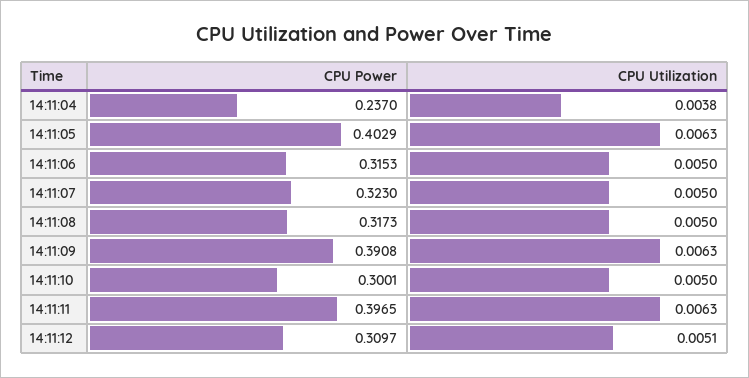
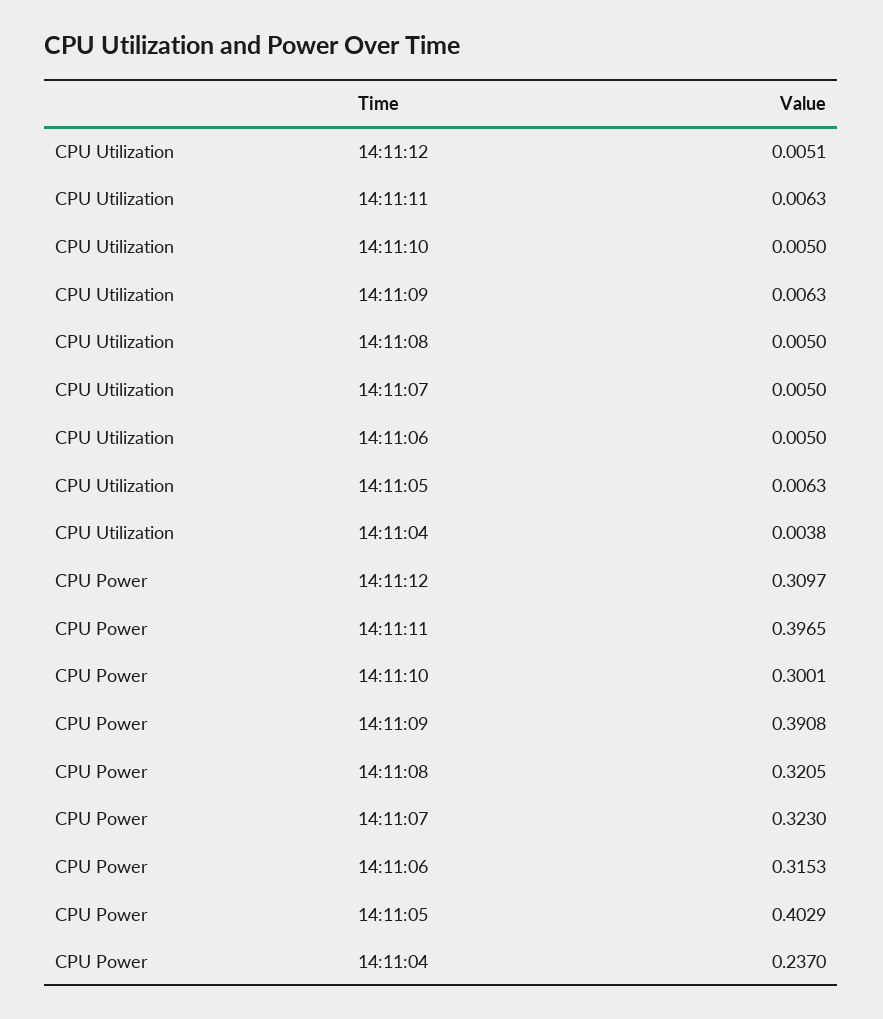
CPU Power, 14:11:08: 0.3173 -> 0.3205

